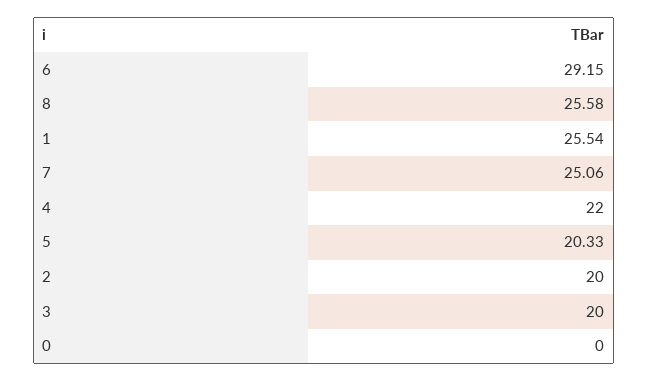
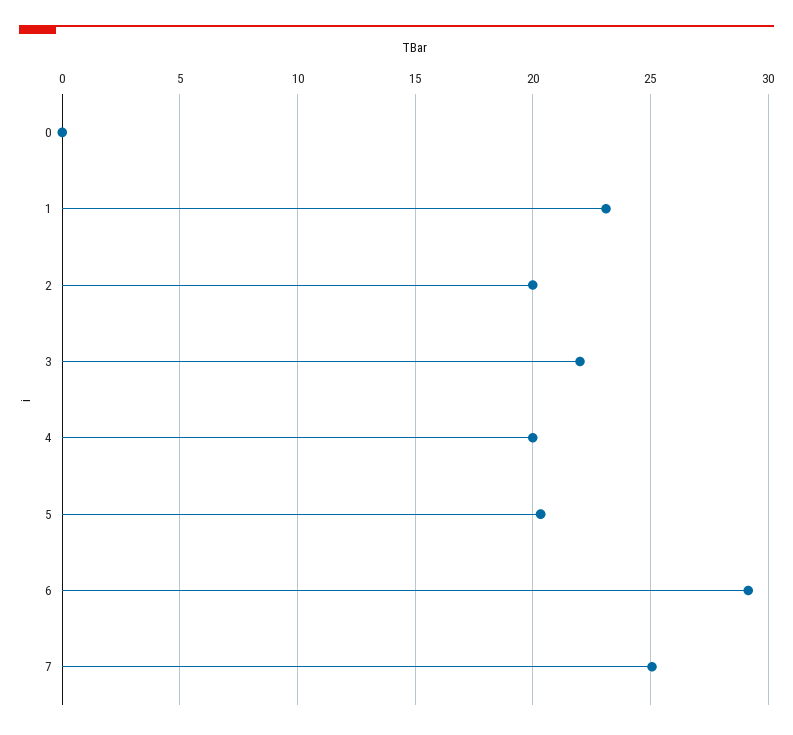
8: 25.58 -> none
1: 25.54 -> 23
4: 22 -> 20
3: 20 -> 22

